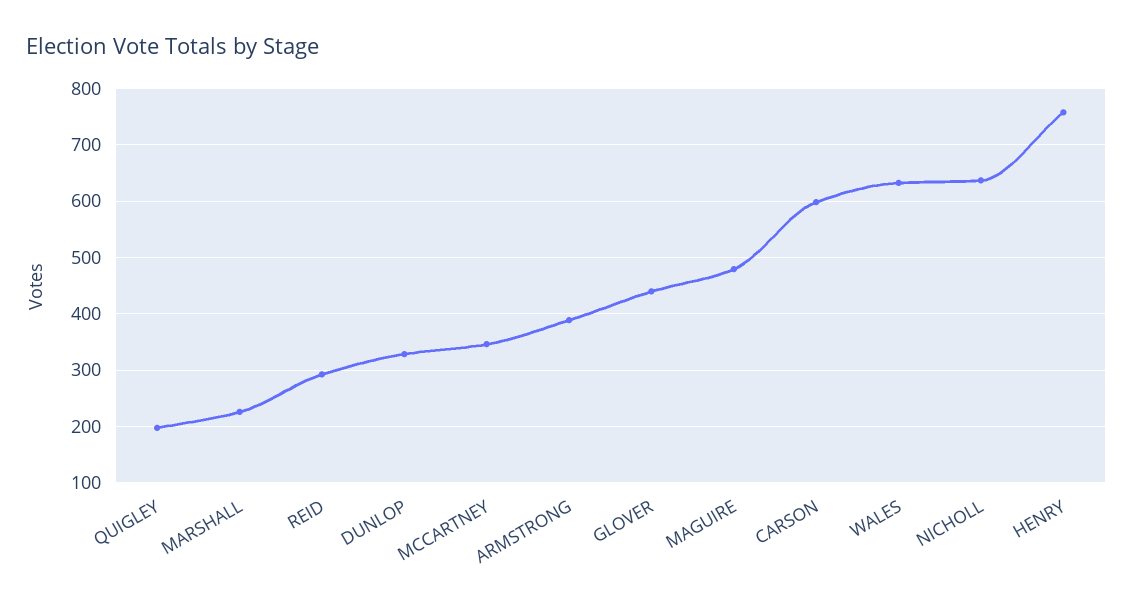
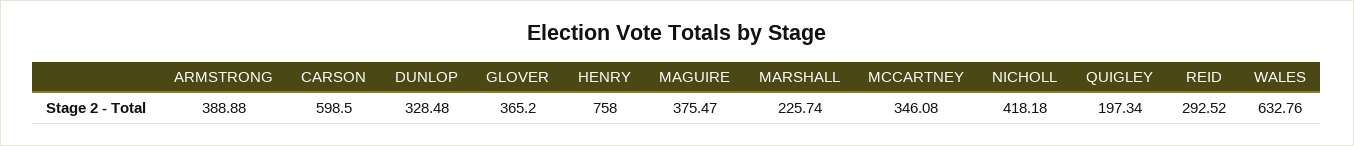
GLOVER: 440 -> 365.2
MAGUIRE: 480 -> 375.47
NICHOLL: 640 -> 418.18

